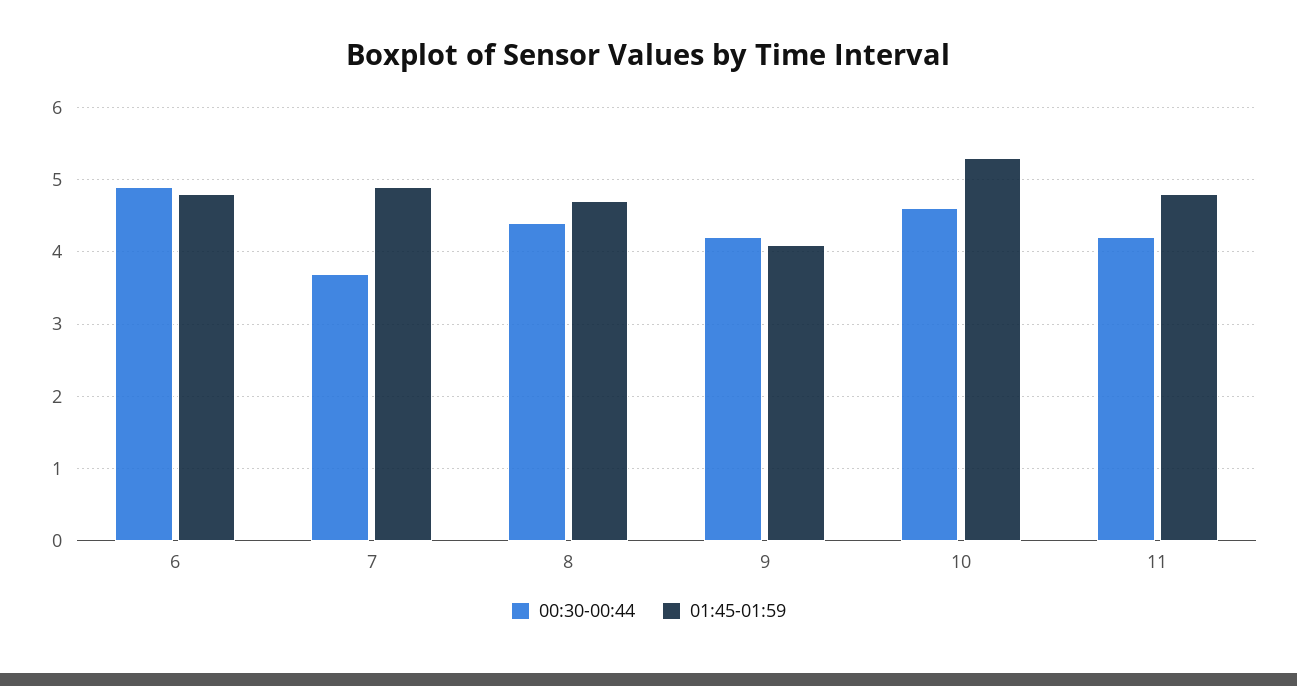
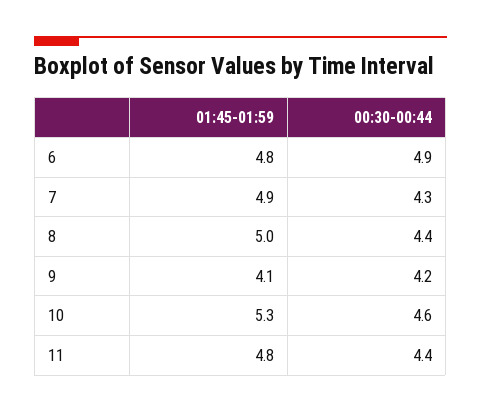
00:30-00:44, 7: 3.7 -> 4.3
01:45-01:59, 8: 4.7 -> 5
00:30-00:44, 11: 4.2 -> 4.4

